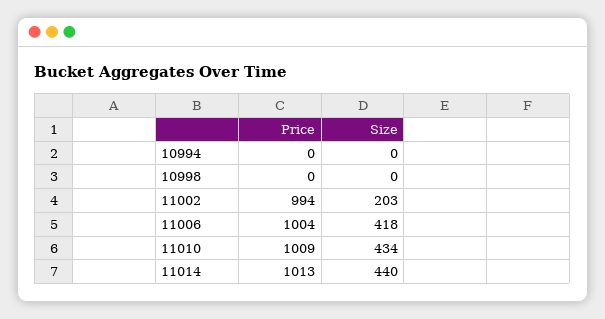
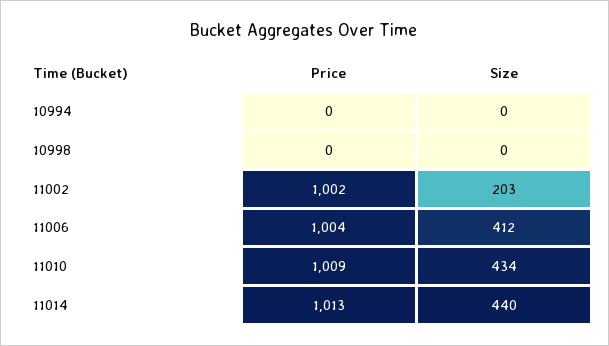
Price, 11002: 994 -> 1002
Size, 11006: 418 -> 412

